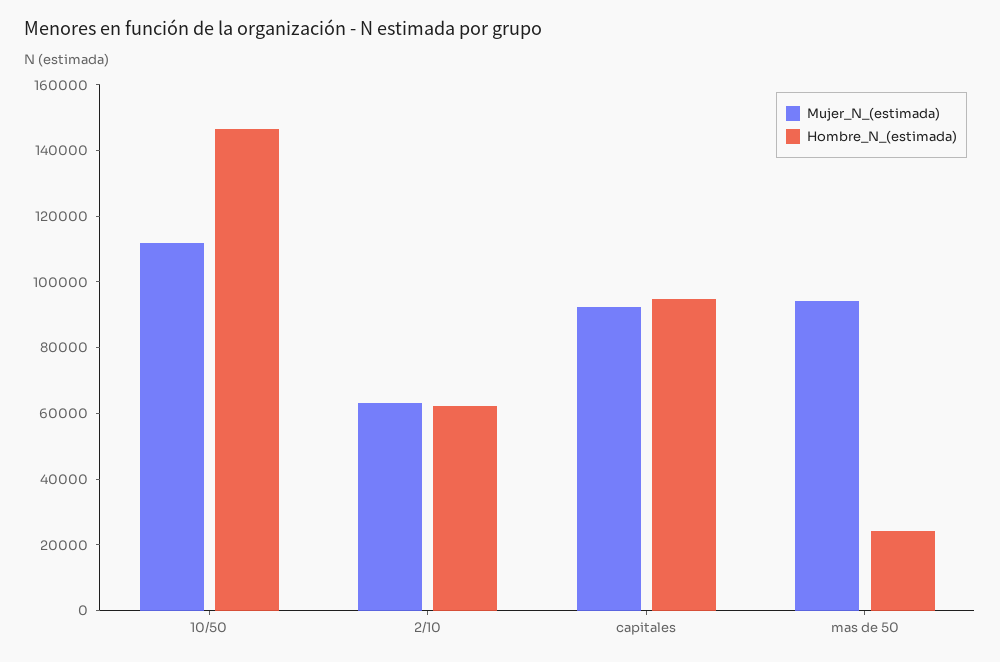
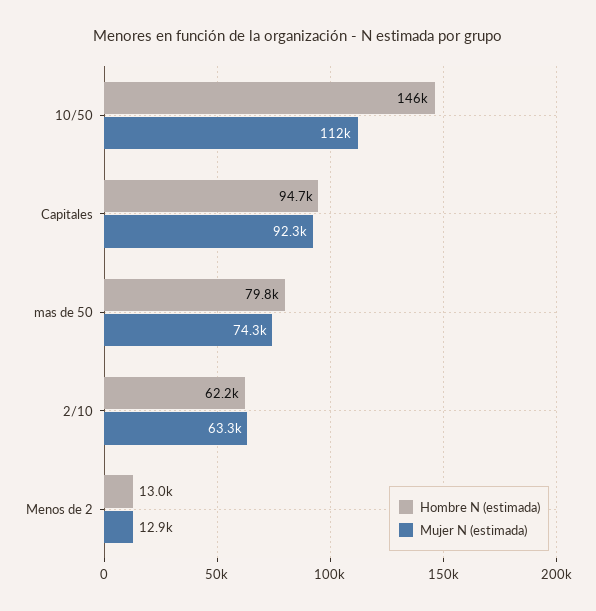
Mujer_N_(estimada), mas de 50: 95000 -> 74300
Hombre_N_(estimada), mas de 50: 25000 -> 79800
Hombre_N_(estimada), Menos de 2: none -> 13000
Mujer_N_(estimada), Menos de 2: none -> 12900

